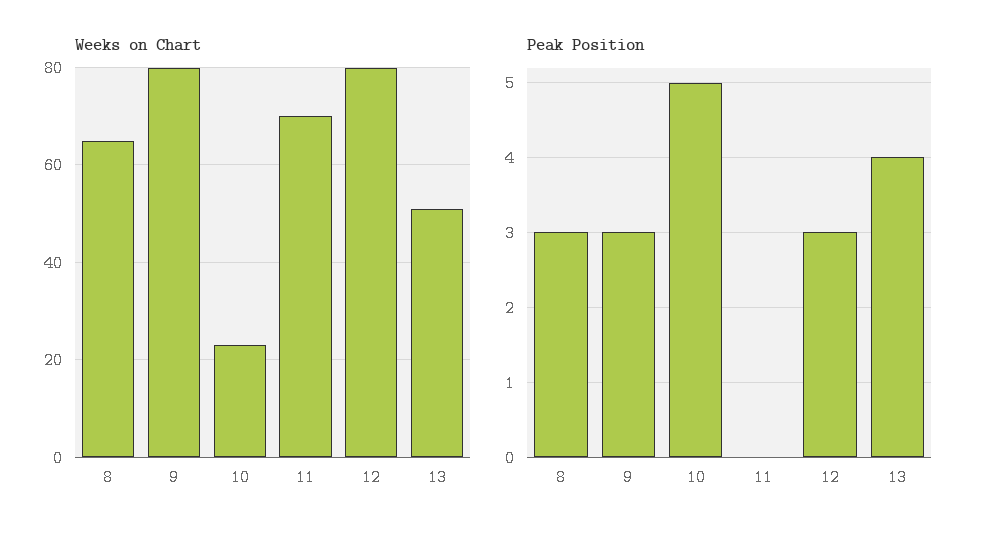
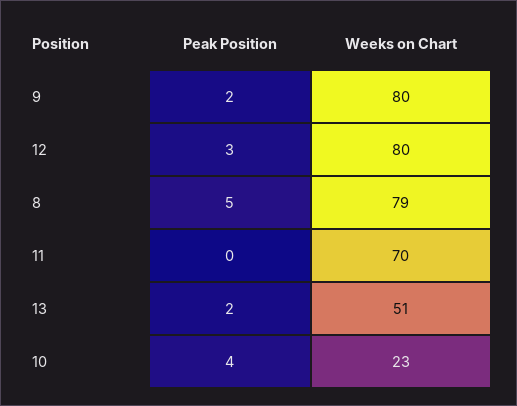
Weeks on Chart, 8: 65 -> 79
Peak Position, 8: 3 -> 5
Peak Position, 9: 3 -> 2
Peak Position, 10: 5 -> 4
Peak Position, 13: 4 -> 2

